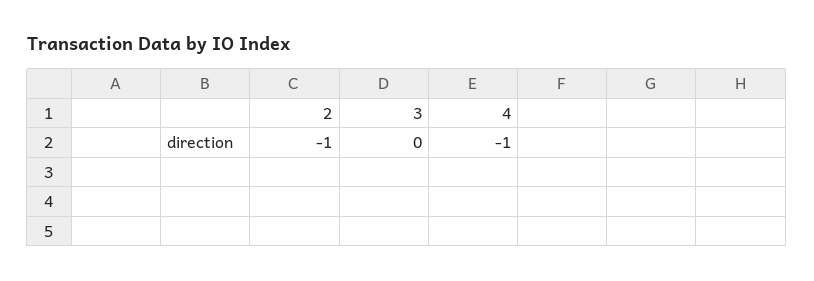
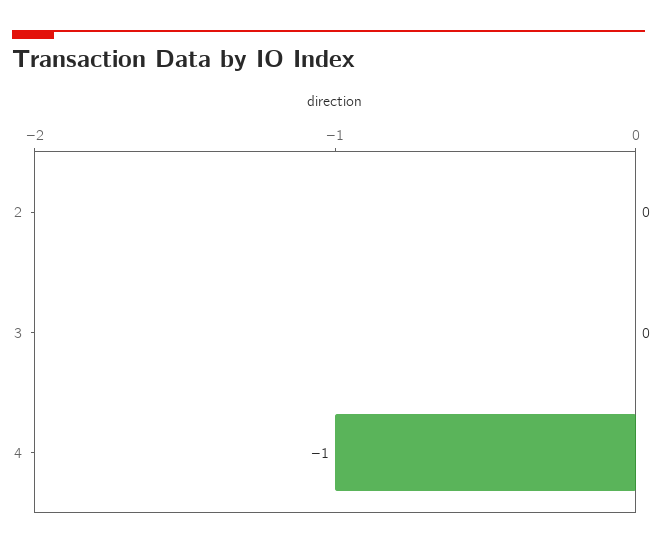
2: -1 -> 0

